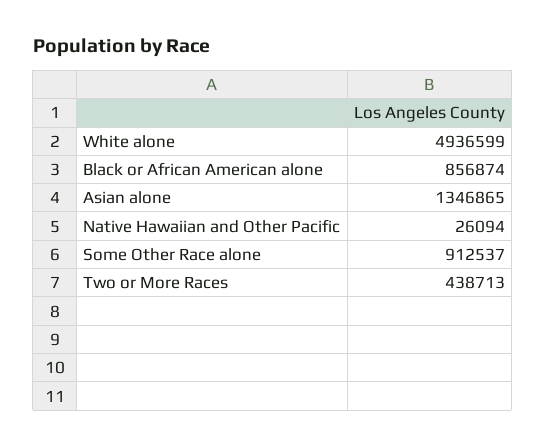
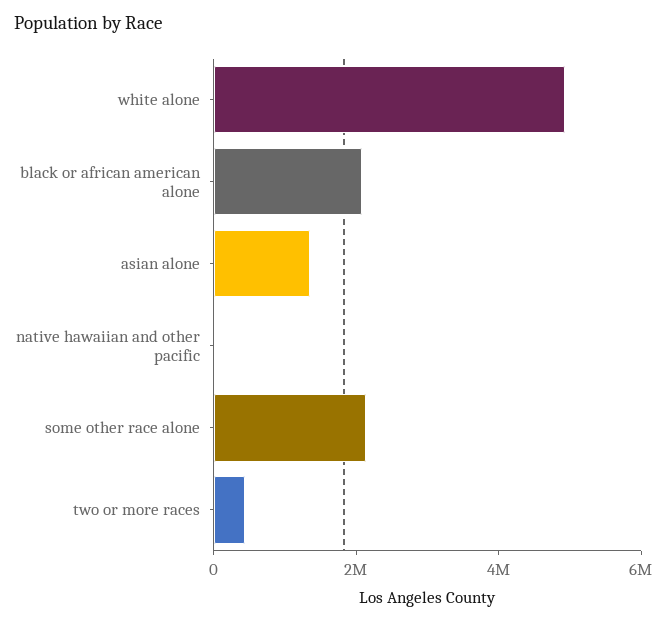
Black or African American alone: 856874 -> 2000000
Some Other Race alone: 912537 -> 2000000

